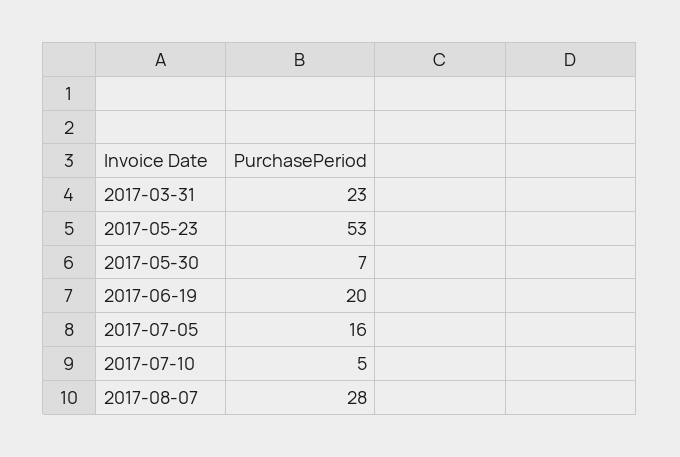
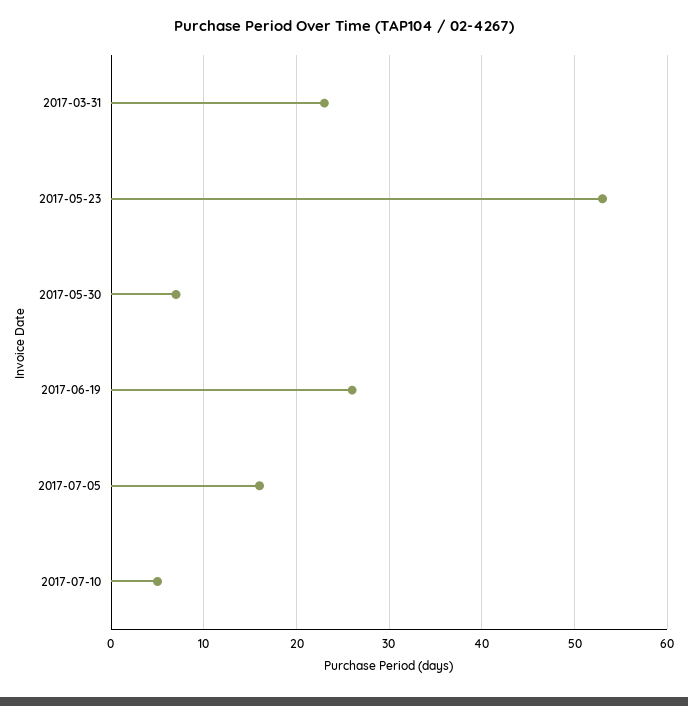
2017-06-19: 20 -> 26
2017-08-07: 28 -> none

